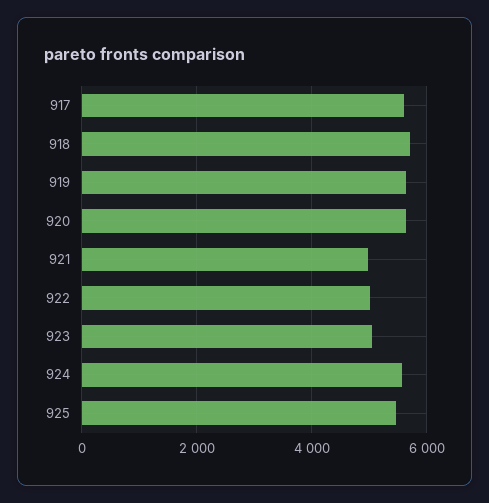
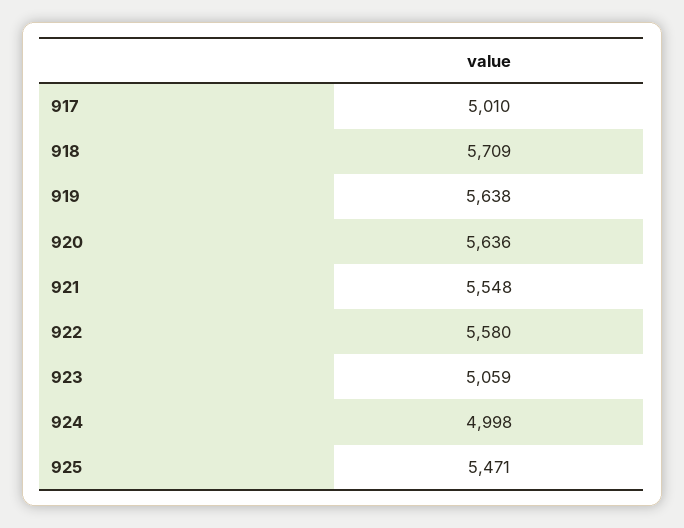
917: 5600 -> 5010
921: 5000 -> 5548
922: 5000 -> 5580
924: 5600 -> 4998

